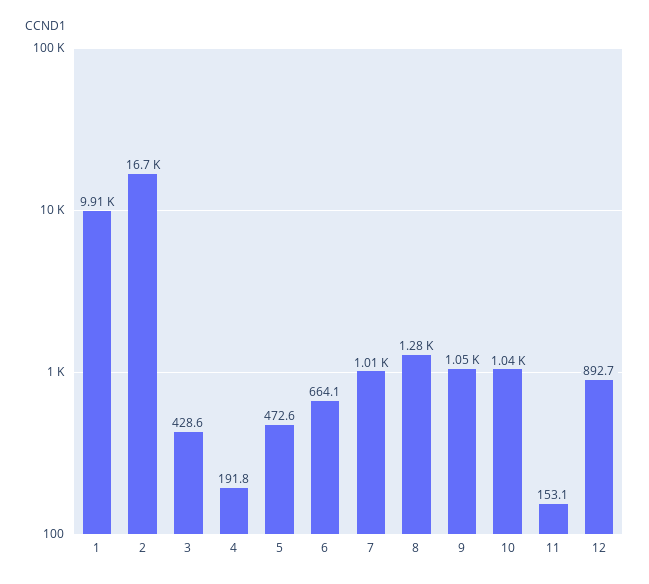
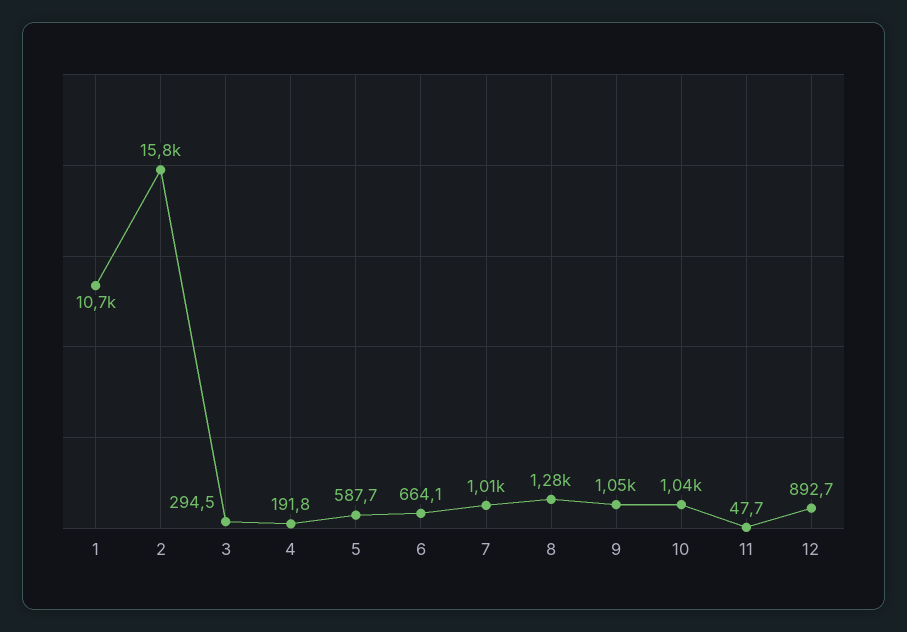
1: 9910 -> 10700
2: 16700 -> 15800
3: 428.6 -> 294.5
5: 472.6 -> 587.7
11: 153.1 -> 47.7

